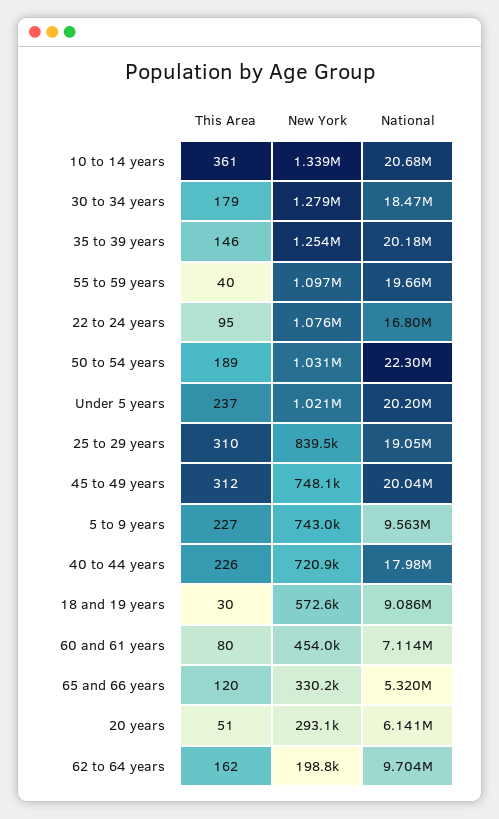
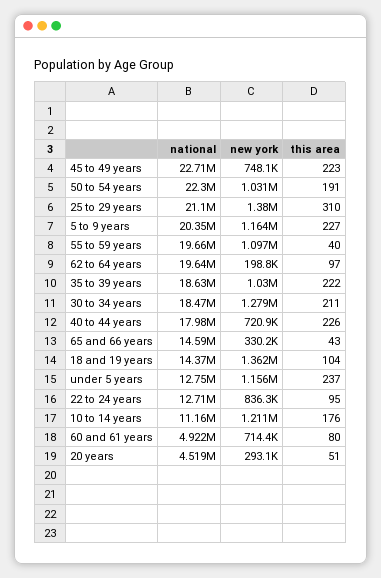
This Area, 10 to 14 years: 361 -> 176
New York, 10 to 14 years: 1339000 -> 1211000
National, 10 to 14 years: 20680000 -> 11160000
This Area, 30 to 34 years: 179 -> 211
This Area, 35 to 39 years: 146 -> 222
New York, 35 to 39 years: 1254000 -> 1030000
National, 35 to 39 years: 20180000 -> 18630000
New York, 22 to 24 years: 1076000 -> 836300
National, 22 to 24 years: 16800000 -> 12710000
This Area, 50 to 54 years: 189 -> 191
New York, Under 5 years: 1021000 -> 1156000
National, Under 5 years: 20200000 -> 12750000
New York, 25 to 29 years: 839500 -> 1380000
National, 25 to 29 years: 19050000 -> 21100000
This Area, 45 to 49 years: 312 -> 223
National, 45 to 49 years: 20040000 -> 22710000
New York, 5 to 9 years: 743000 -> 1164000
National, 5 to 9 years: 9563000 -> 20350000
This Area, 18 and 19 years: 30 -> 104
New York, 18 and 19 years: 572600 -> 1362000
National, 18 and 19 years: 9086000 -> 14370000
New York, 60 and 61 years: 454000 -> 714400
National, 60 and 61 years: 7114000 -> 4922000
This Area, 65 and 66 years: 120 -> 43
National, 65 and 66 years: 5320000 -> 14590000
National, 20 years: 6141000 -> 4519000
This Area, 62 to 64 years: 162 -> 97
National, 62 to 64 years: 9704000 -> 19640000

